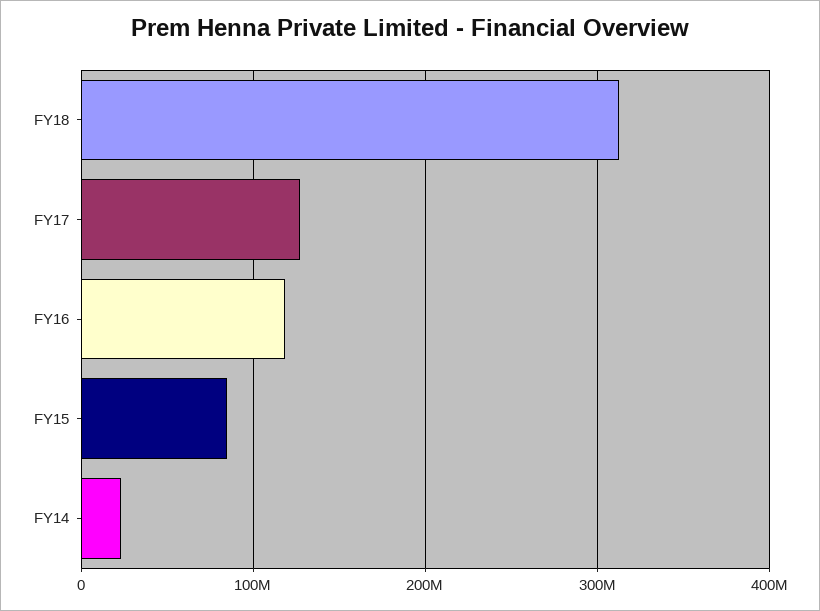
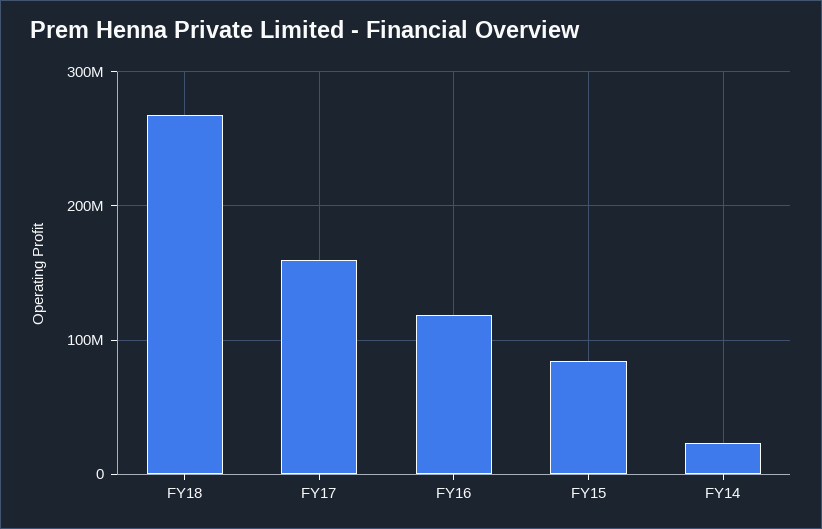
FY18: 310000000 -> 270000000
FY17: 130000000 -> 160000000

